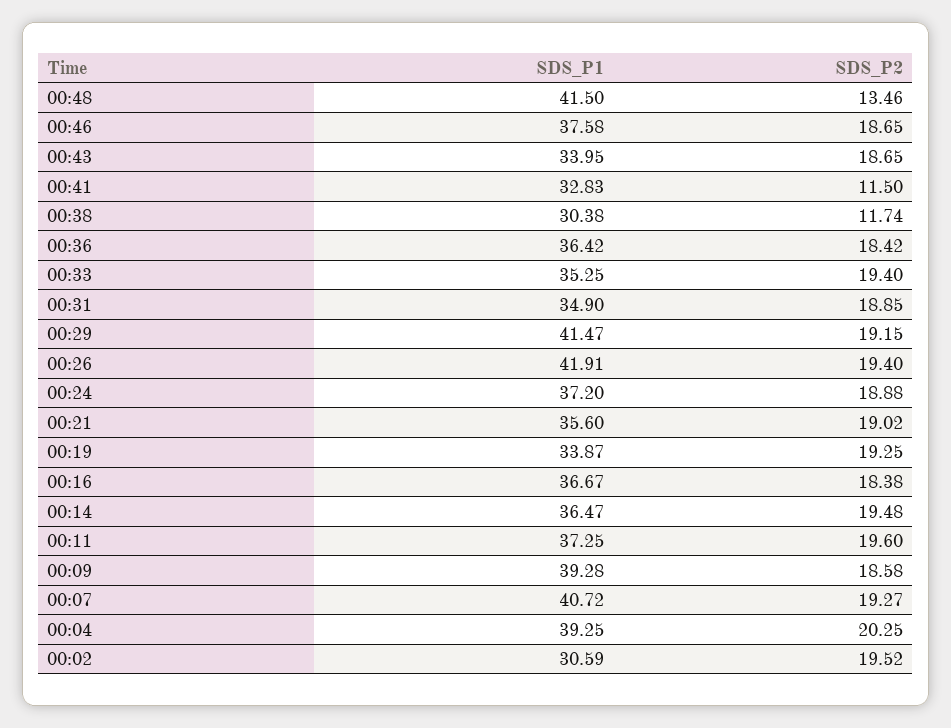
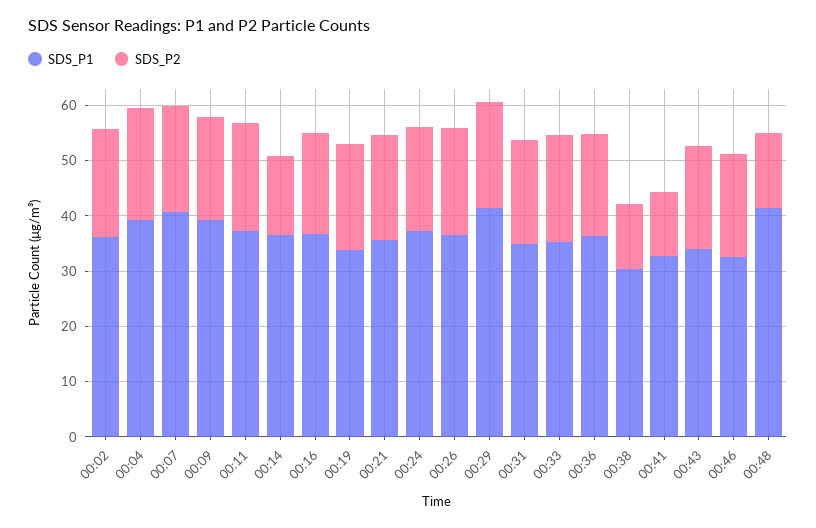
SDS_P1, 00:46: 37.58 -> 32
SDS_P1, 00:26: 41.91 -> 36
SDS_P2, 00:14: 19.48 -> 14
SDS_P1, 00:02: 30.59 -> 36

